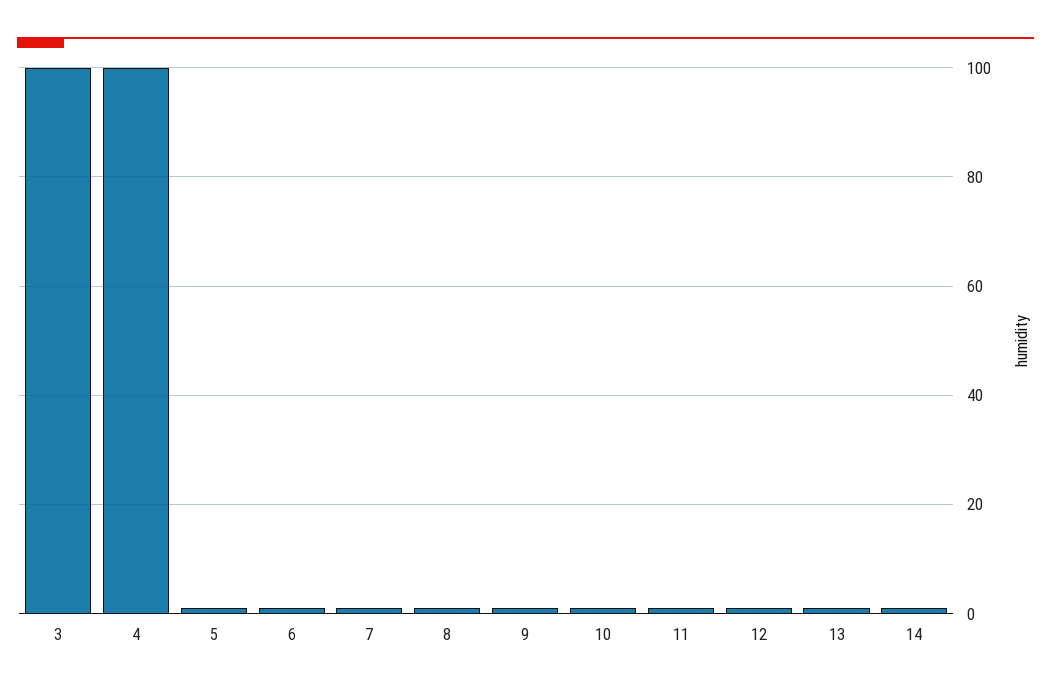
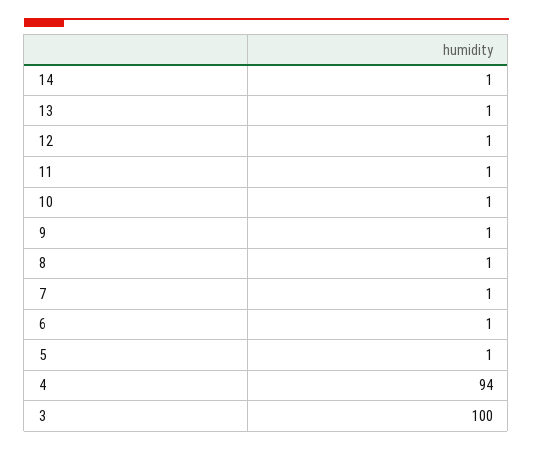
4: 100 -> 94

